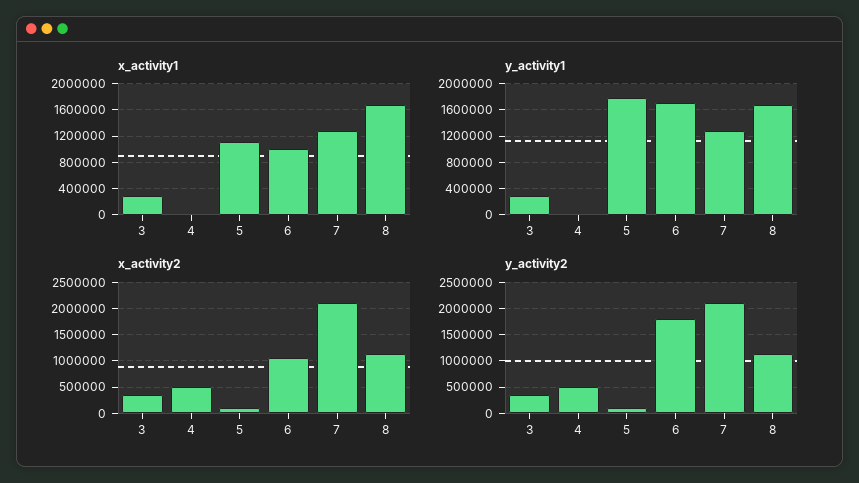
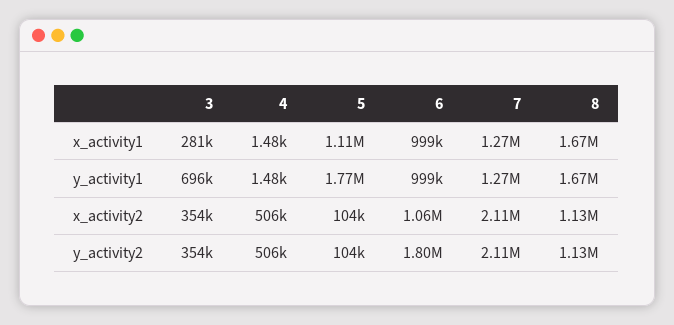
y_activity1, 3: 300000 -> 696000
y_activity1, 6: 1700000 -> 999000

